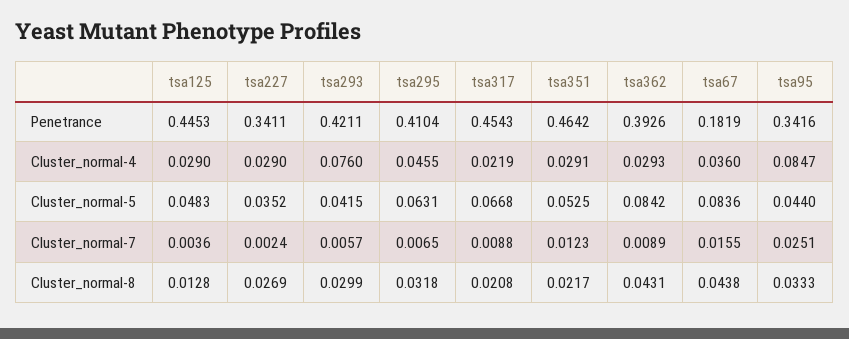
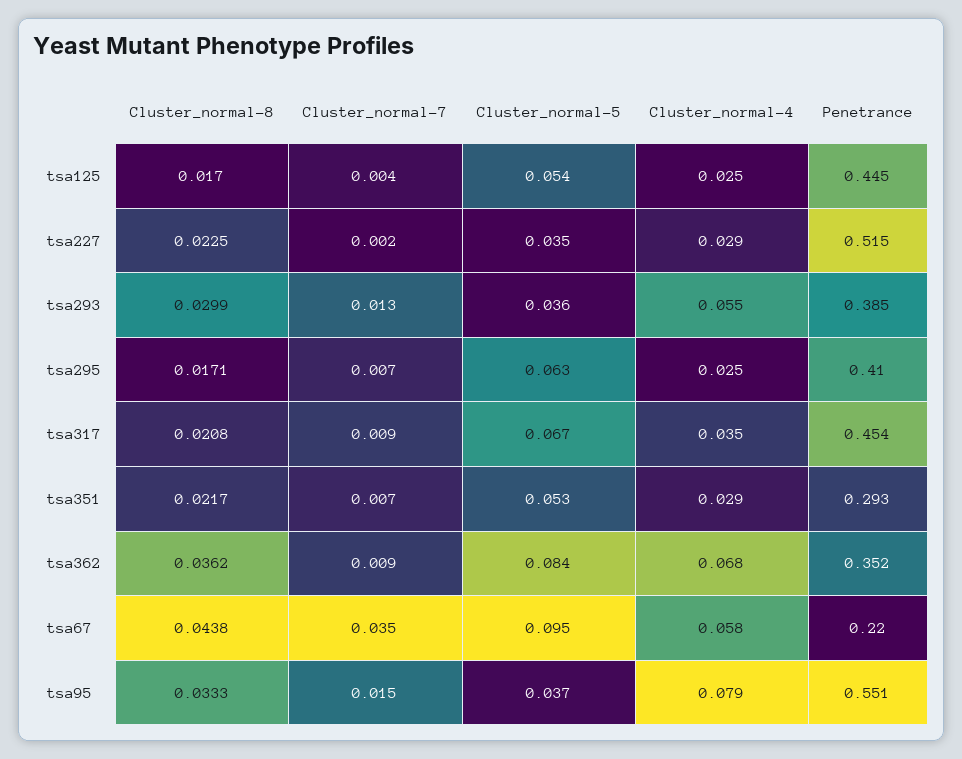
tsa227, Penetrance: 0.3411 -> 0.515
tsa293, Penetrance: 0.4211 -> 0.385
tsa351, Penetrance: 0.4642 -> 0.293
tsa362, Penetrance: 0.3926 -> 0.352
tsa67, Penetrance: 0.1819 -> 0.22
tsa95, Penetrance: 0.3416 -> 0.551
tsa125, Cluster_normal-4: 0.029 -> 0.025
tsa293, Cluster_normal-4: 0.076 -> 0.055
tsa295, Cluster_normal-4: 0.0455 -> 0.025
tsa317, Cluster_normal-4: 0.0219 -> 0.035
tsa362, Cluster_normal-4: 0.0293 -> 0.068
tsa67, Cluster_normal-4: 0.036 -> 0.058
tsa95, Cluster_normal-4: 0.0847 -> 0.079
tsa125, Cluster_normal-5: 0.0483 -> 0.054
tsa293, Cluster_normal-5: 0.0415 -> 0.036
tsa67, Cluster_normal-5: 0.0836 -> 0.095
tsa95, Cluster_normal-5: 0.044 -> 0.037
tsa293, Cluster_normal-7: 0.0057 -> 0.013
tsa351, Cluster_normal-7: 0.0123 -> 0.007
tsa67, Cluster_normal-7: 0.0155 -> 0.035
tsa95, Cluster_normal-7: 0.0251 -> 0.015
tsa125, Cluster_normal-8: 0.0128 -> 0.017
tsa227, Cluster_normal-8: 0.0269 -> 0.0225
tsa295, Cluster_normal-8: 0.0318 -> 0.0171
tsa362, Cluster_normal-8: 0.0431 -> 0.0362

